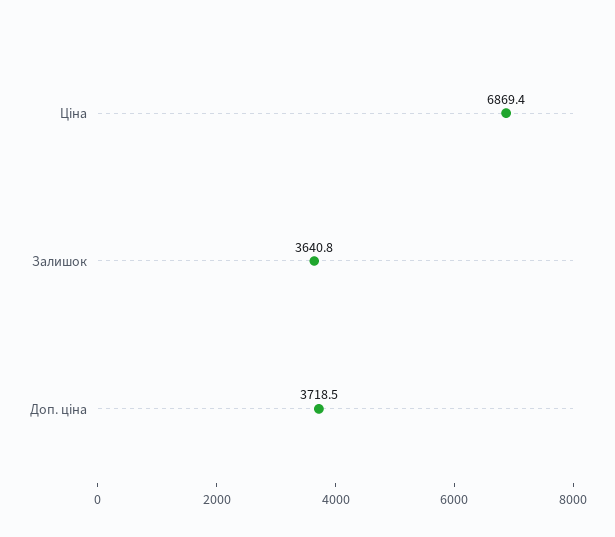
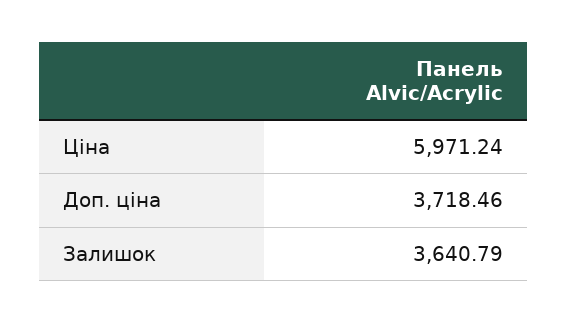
Ціна: 6869.4 -> 5971.24

